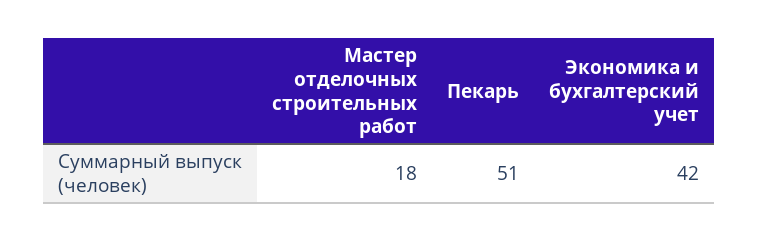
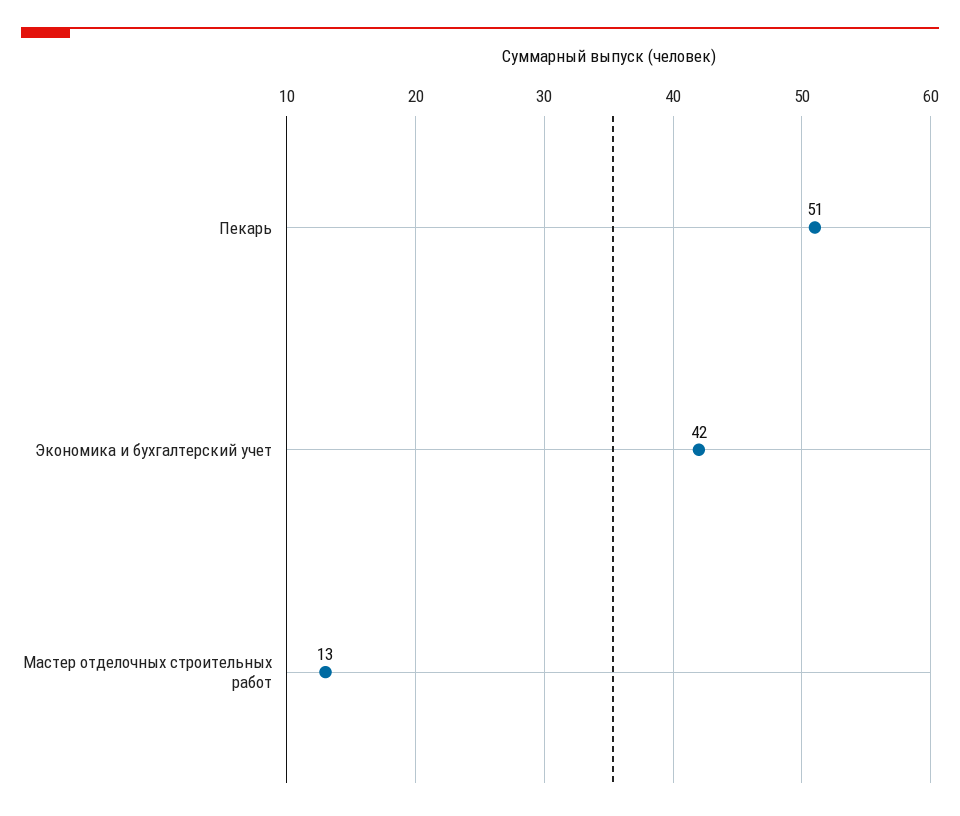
Мастер отделочных строительных работ: 18 -> 13

